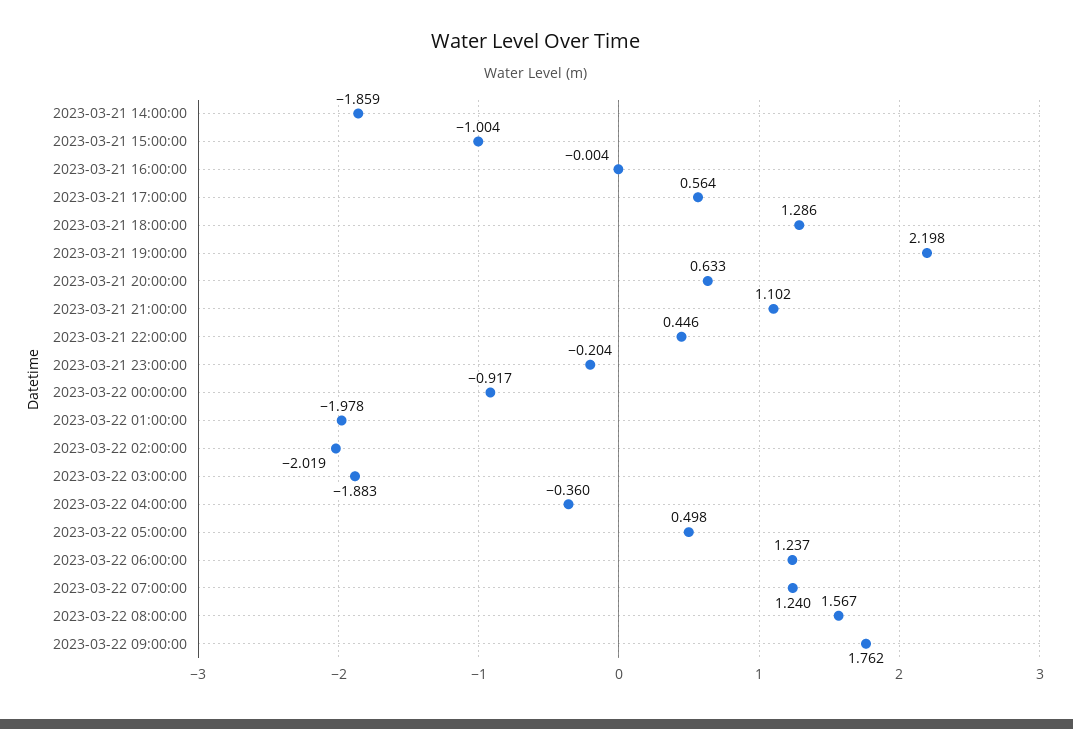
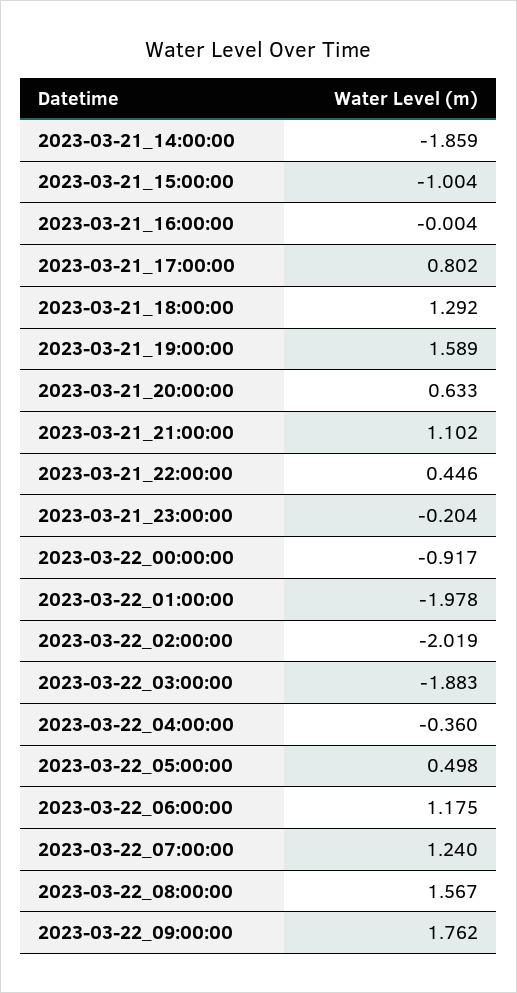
2023-03-21 17:00:00: 0.564 -> 0.802
2023-03-21 18:00:00: 1.286 -> 1.292
2023-03-21 19:00:00: 2.198 -> 1.589
2023-03-22 06:00:00: 1.237 -> 1.175

